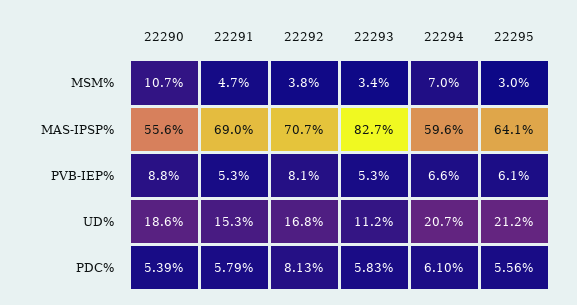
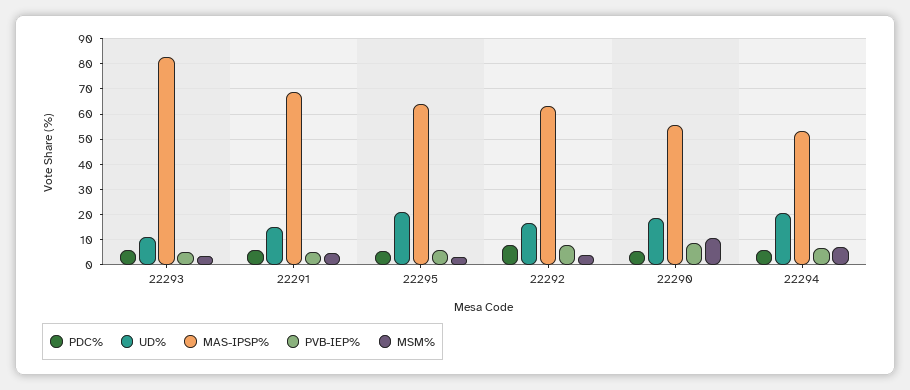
MAS-IPSP%, 22292: 70.7 -> 62.5
MAS-IPSP%, 22294: 59.6 -> 52.5

